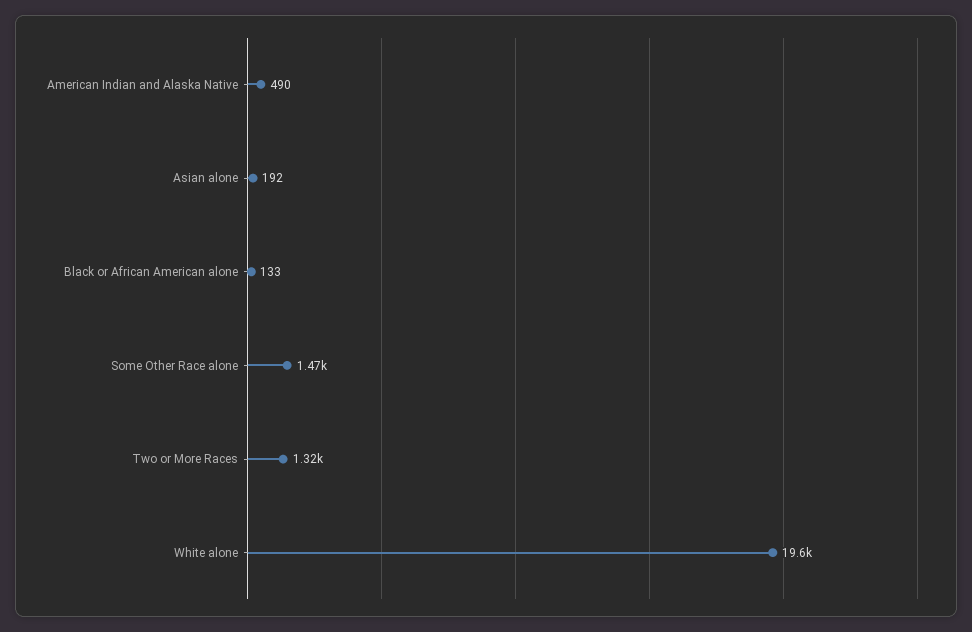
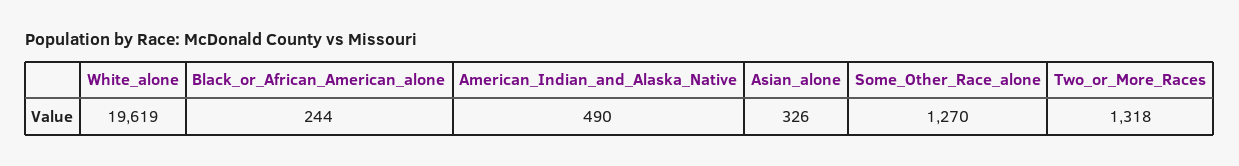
Asian alone: 192 -> 326
Black or African American alone: 133 -> 244
Some Other Race alone: 1470 -> 1270

